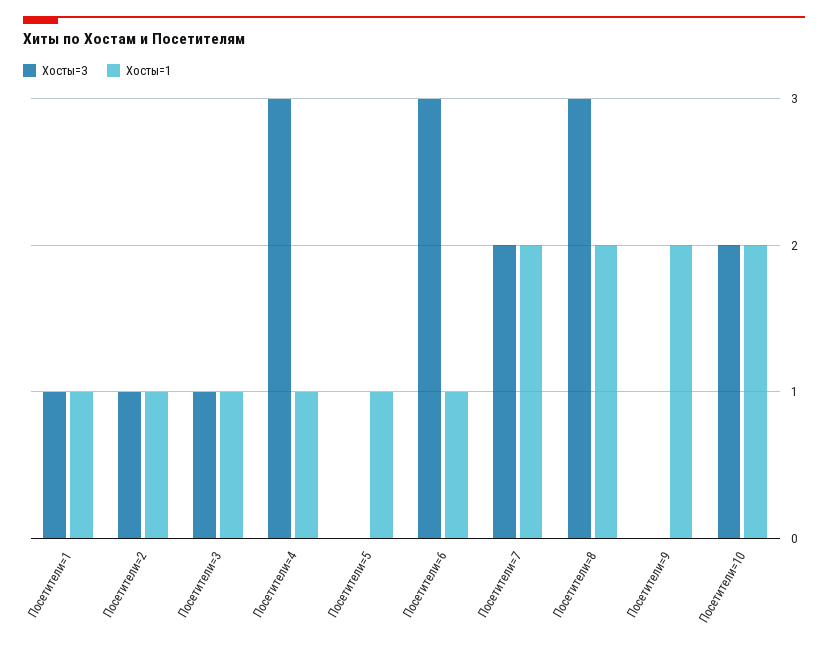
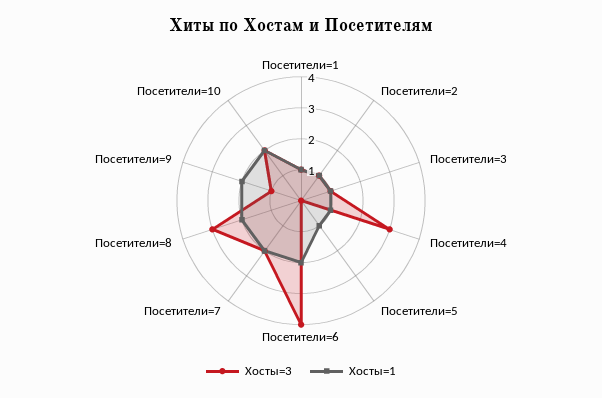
Хосты=3, Посетители=6: 3 -> 4
Хосты=1, Посетители=6: 1 -> 2
Хосты=3, Посетители=9: 0 -> 1

